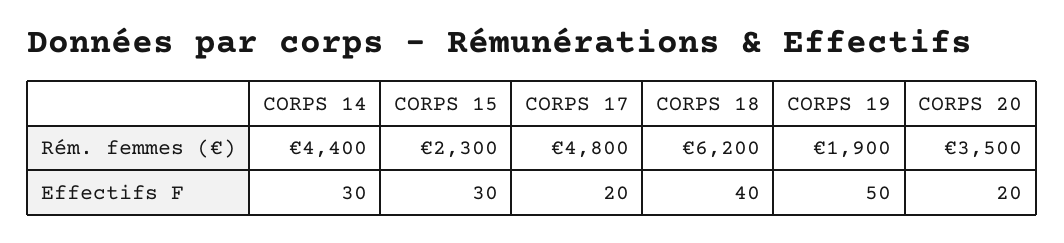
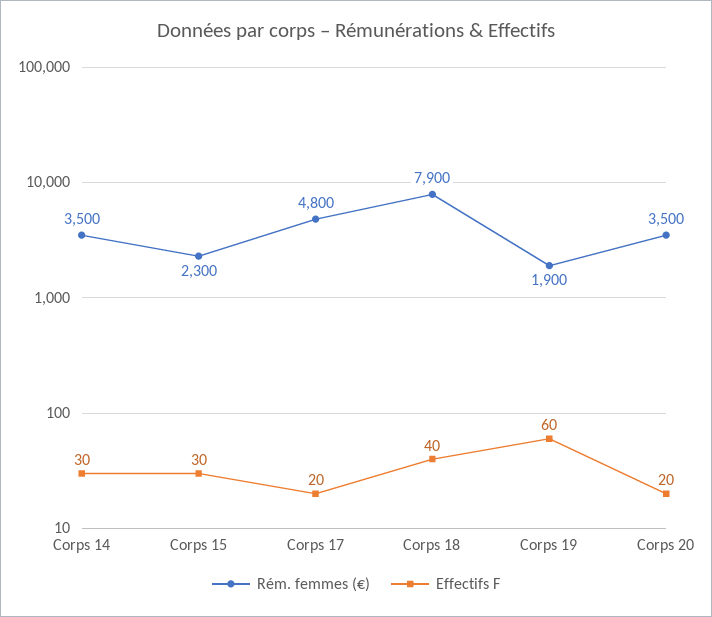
Rém. femmes (€), CORPS 14: 4400 -> 3500
Rém. femmes (€), CORPS 18: 6200 -> 7900
Effectifs F, CORPS 19: 50 -> 60

